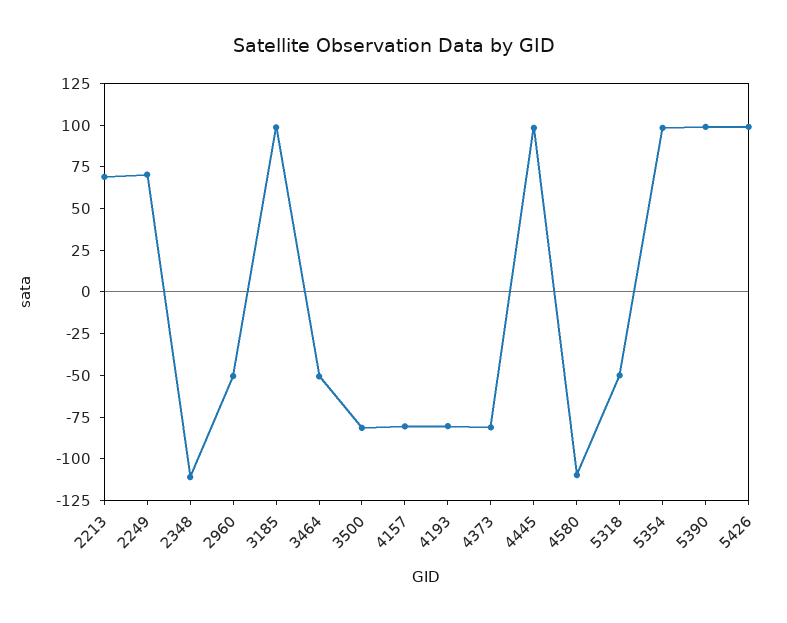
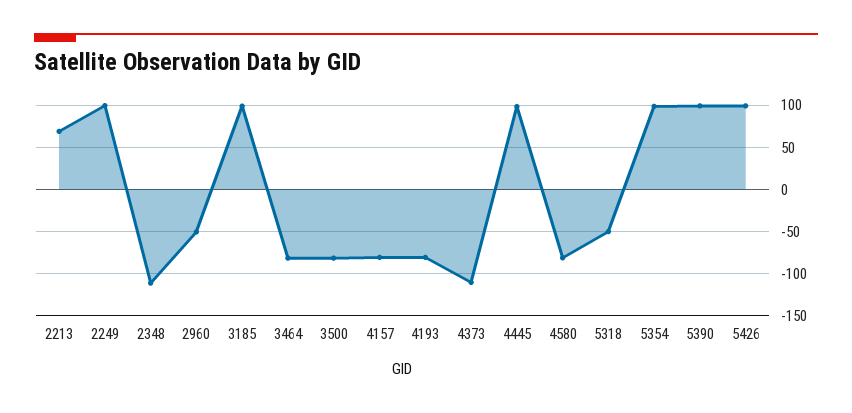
2249: 70 -> 100
3464: -50 -> -80
4373: -80 -> -110
4580: -110 -> -80

